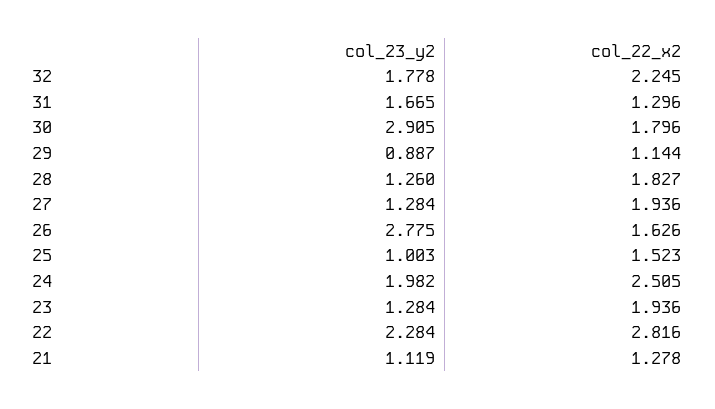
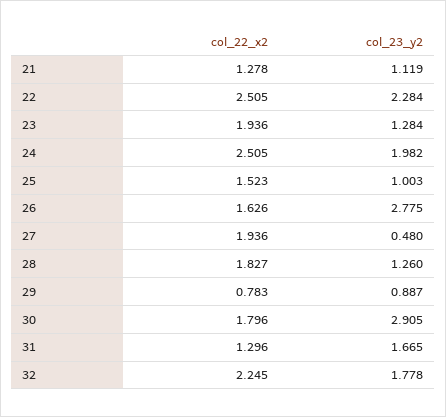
col_22_x2, 29: 1.144 -> 0.783
col_23_y2, 27: 1.284 -> 0.48
col_22_x2, 22: 2.816 -> 2.505

